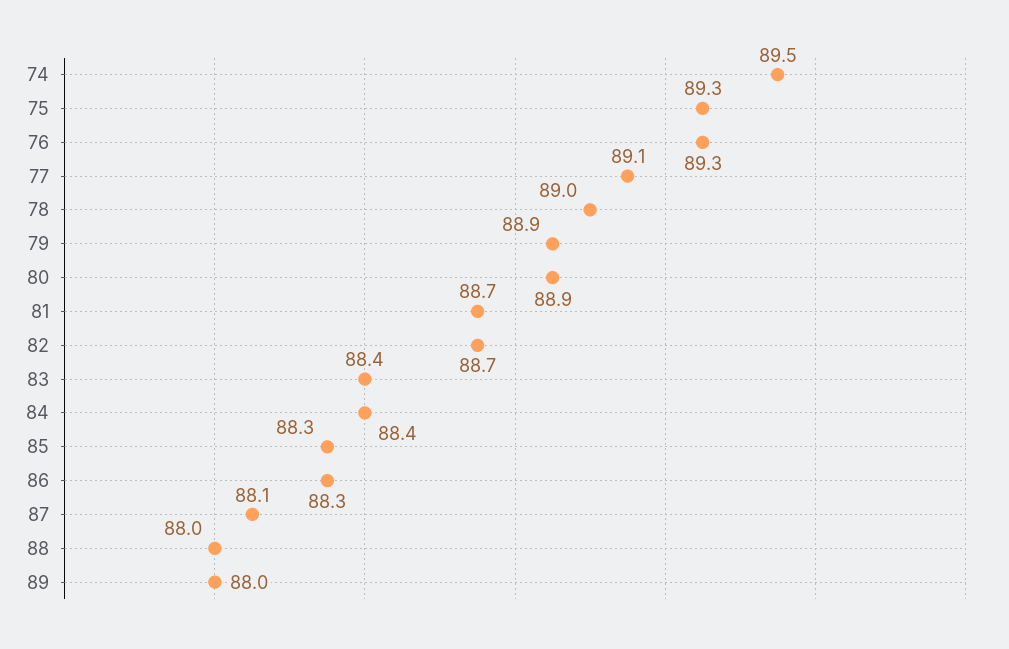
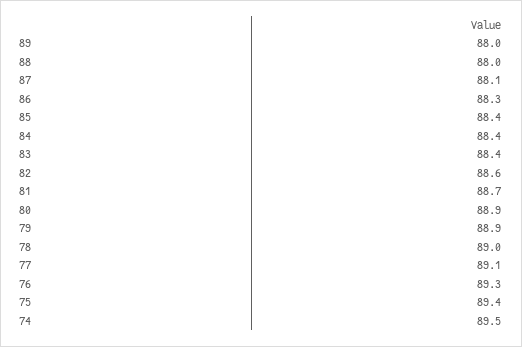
75: 89.3 -> 89.4
82: 88.7 -> 88.6
85: 88.3 -> 88.4

